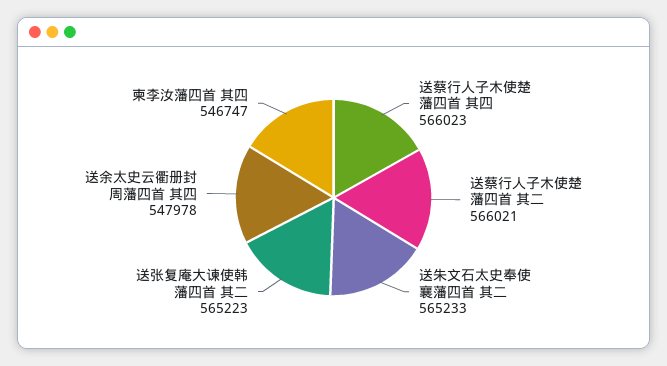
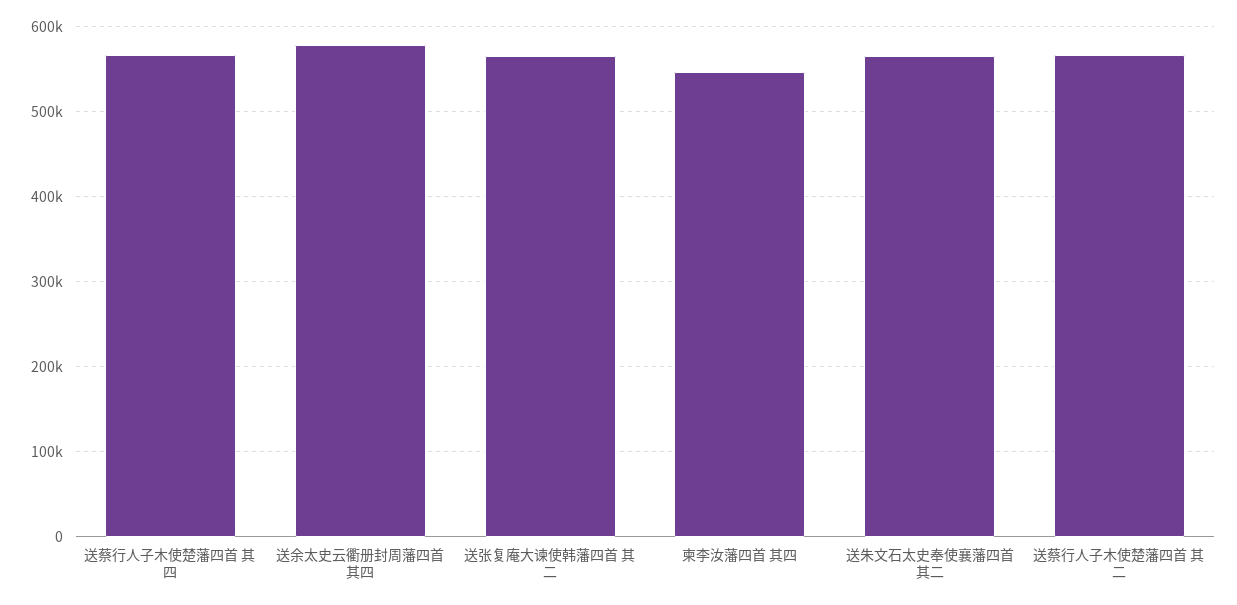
送余太史云衢册封周藩四首 其四: 547978 -> 580000

